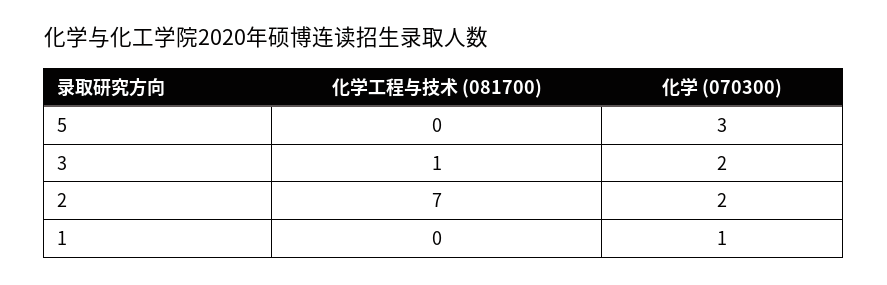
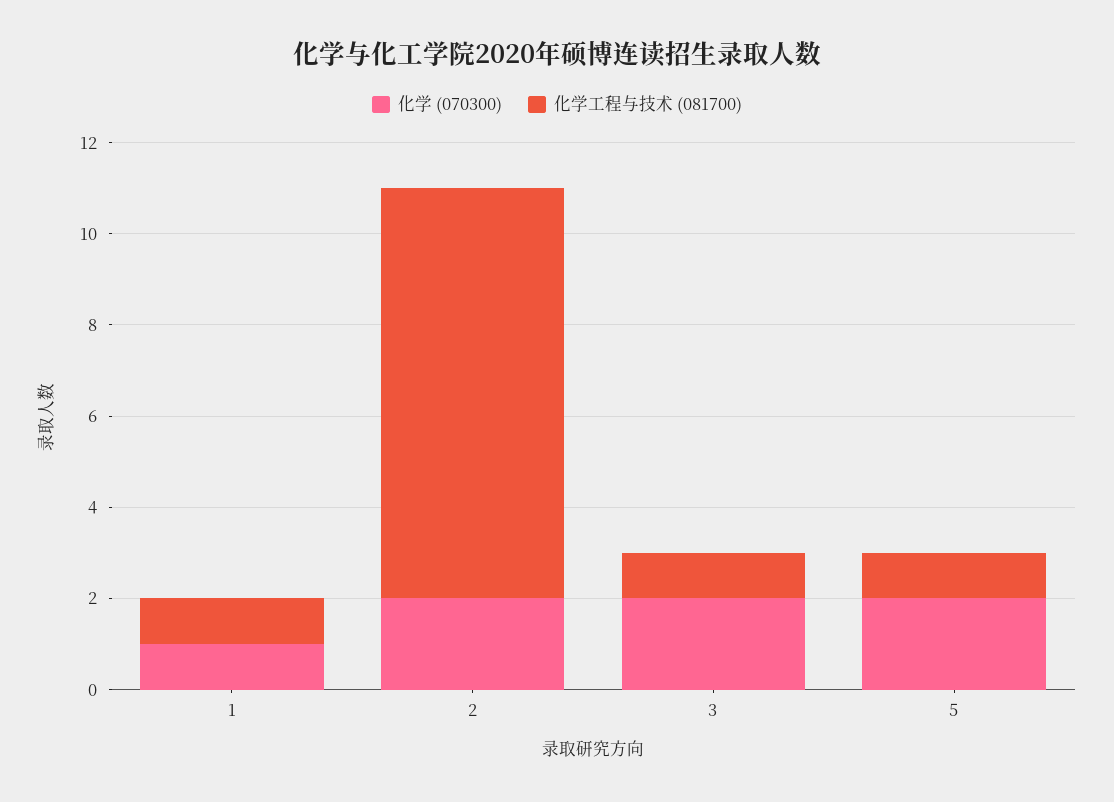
化学工程与技术 (081700), 5: 0 -> 1
化学 (070300), 5: 3 -> 2
化学工程与技术 (081700), 2: 7 -> 9
化学工程与技术 (081700), 1: 0 -> 1

